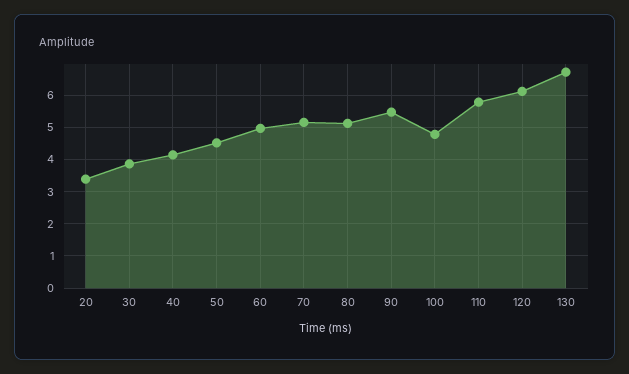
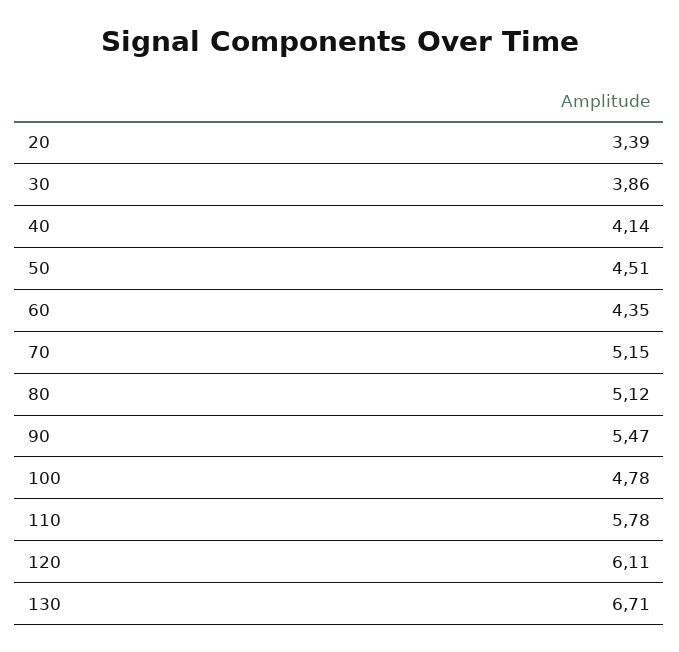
60: 5 -> 4.35

